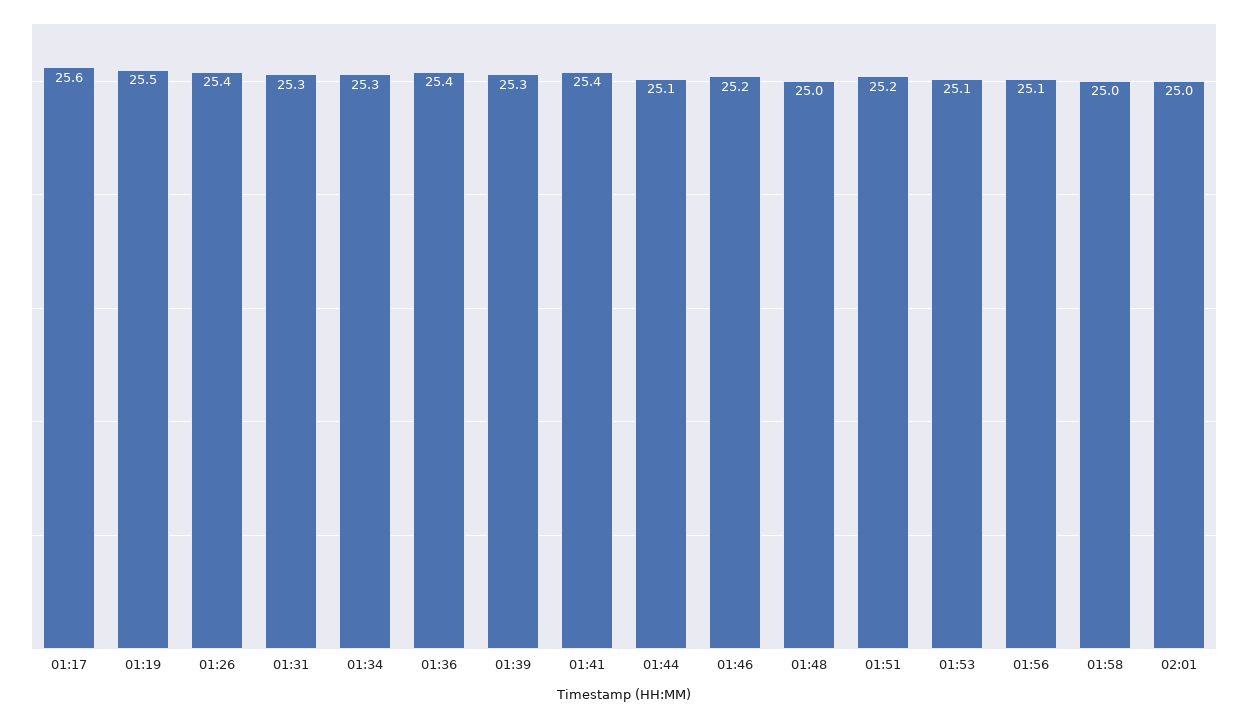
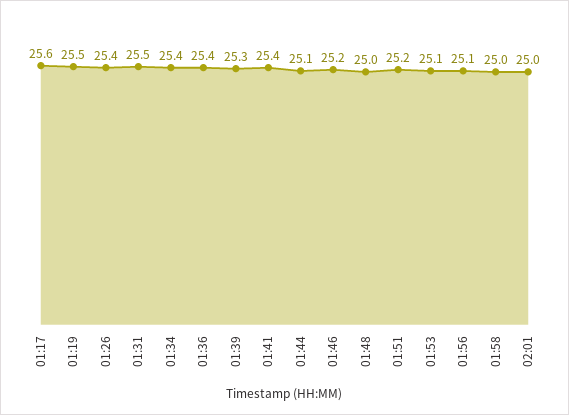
01:31: 25.3 -> 25.5
01:34: 25.3 -> 25.4

